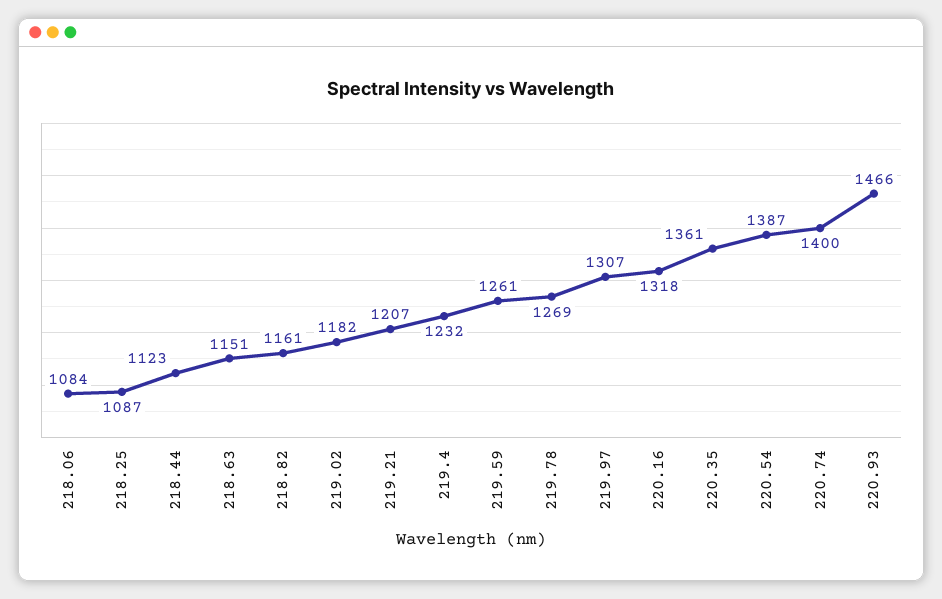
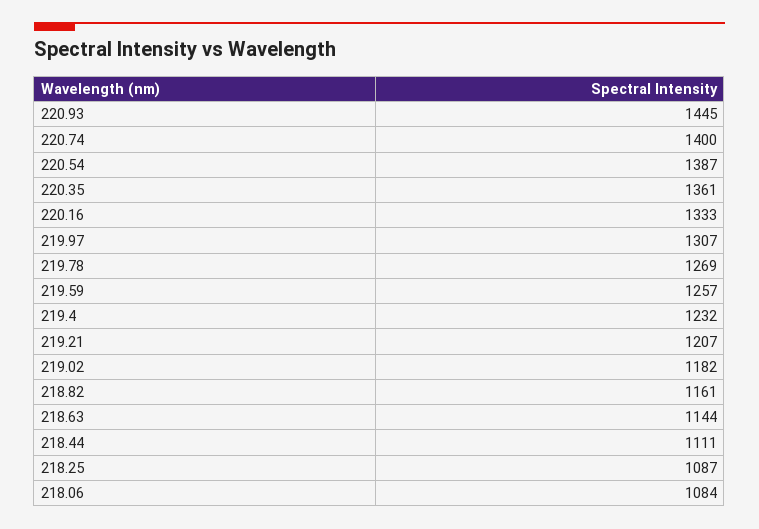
218.44: 1123 -> 1111
218.63: 1151 -> 1144
219.59: 1261 -> 1257
220.16: 1318 -> 1333
220.93: 1466 -> 1445

